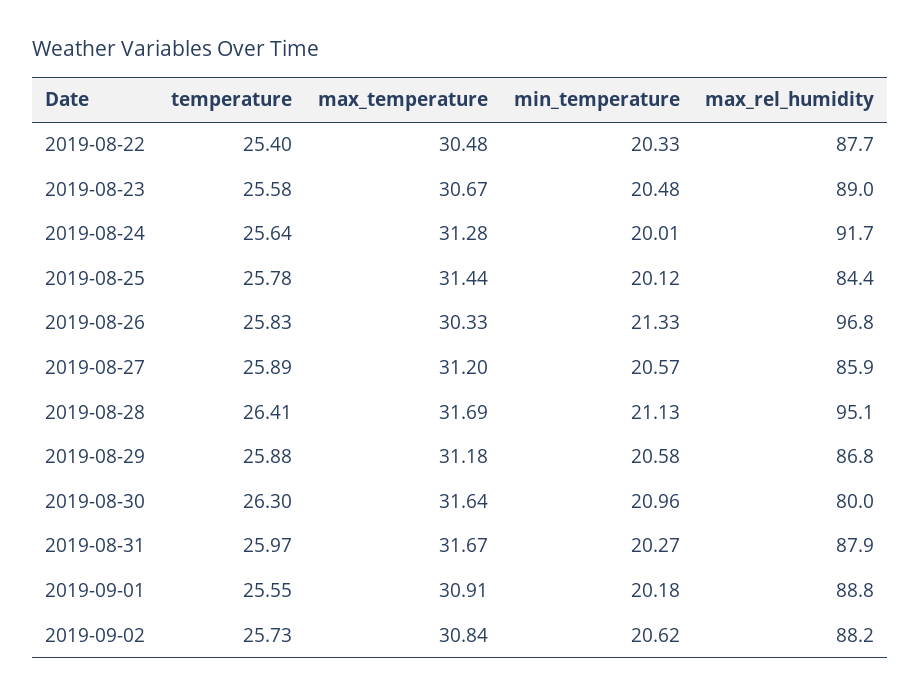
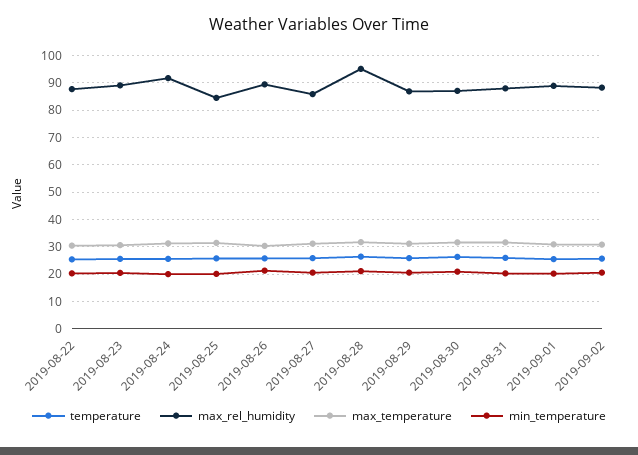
max_rel_humidity, 2019-08-26: 96.8 -> 90
max_rel_humidity, 2019-08-30: 80 -> 87.5

